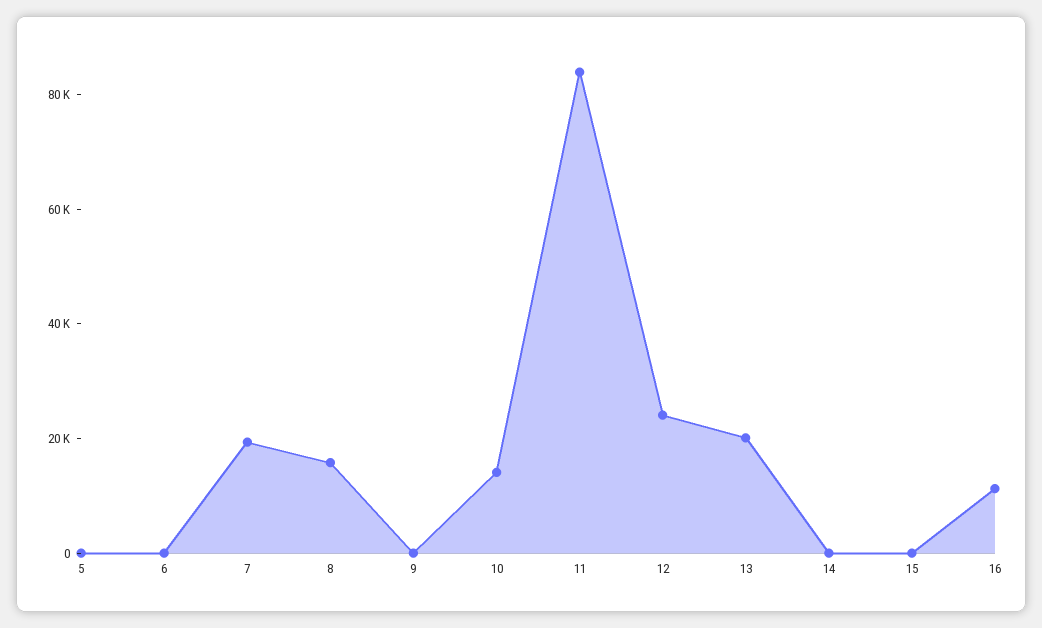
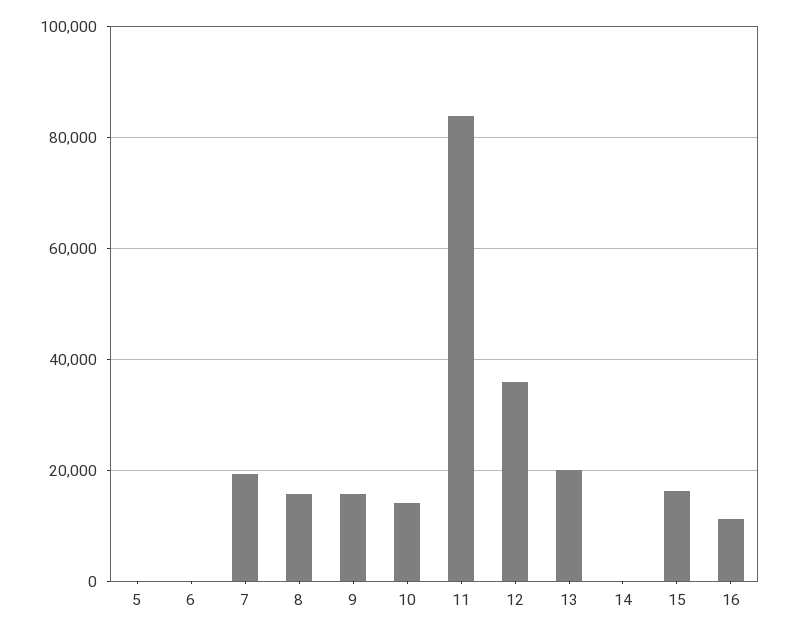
9: 0 -> 16000
12: 25000 -> 36000
15: 0 -> 16000

